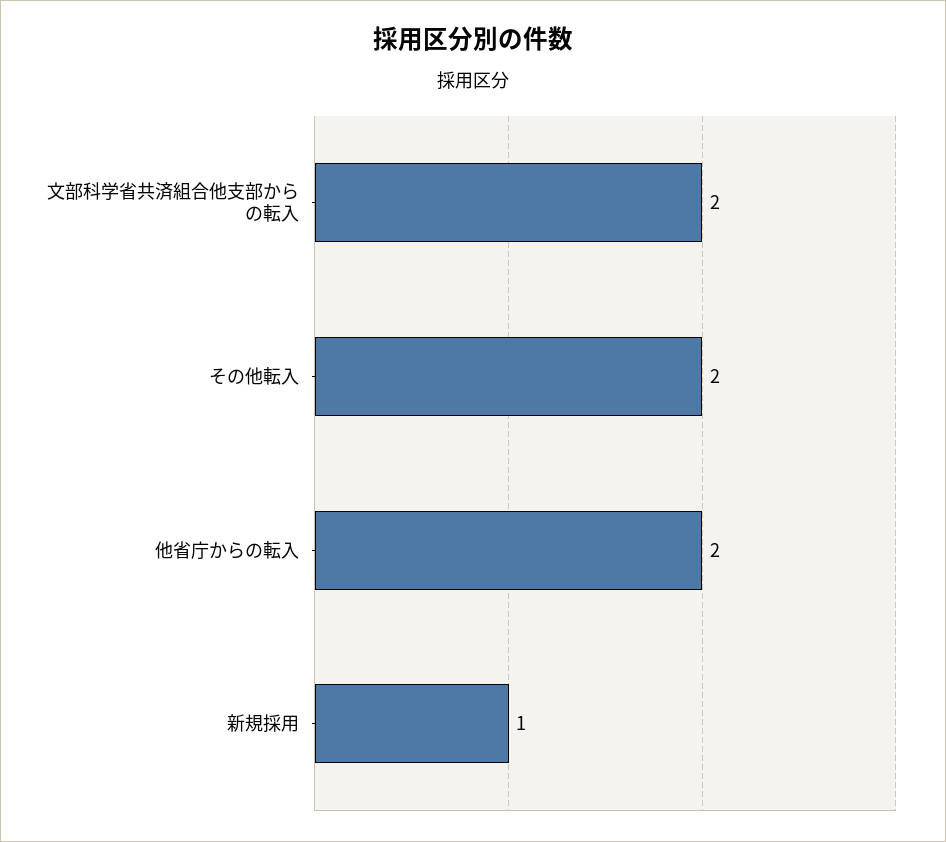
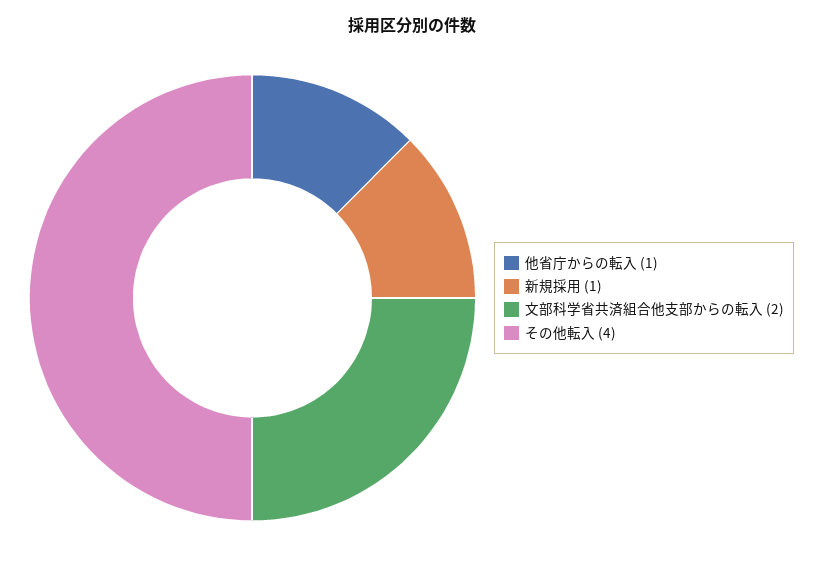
その他転入: 2 -> 4
他省庁からの転入: 2 -> 1

